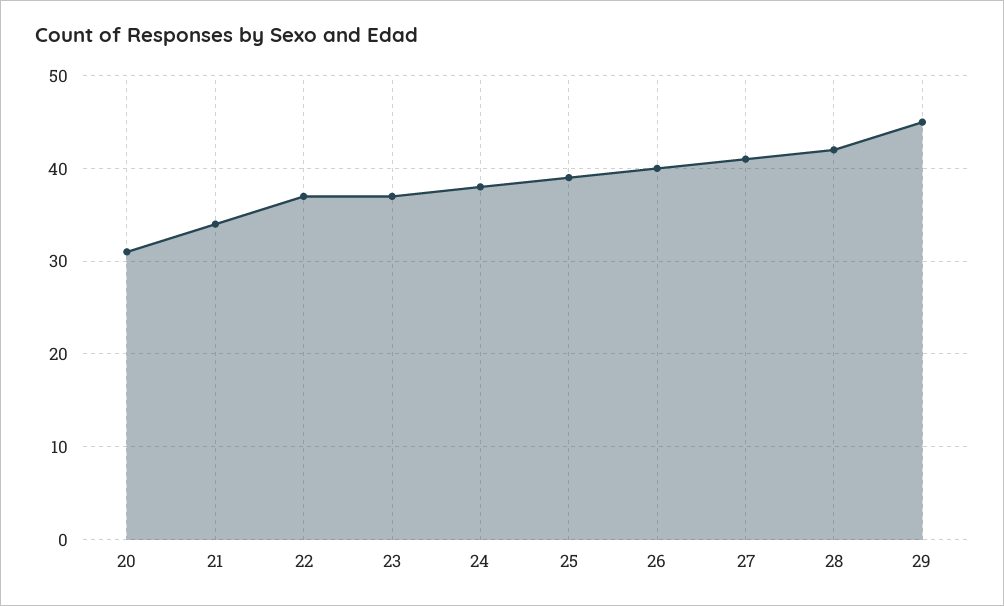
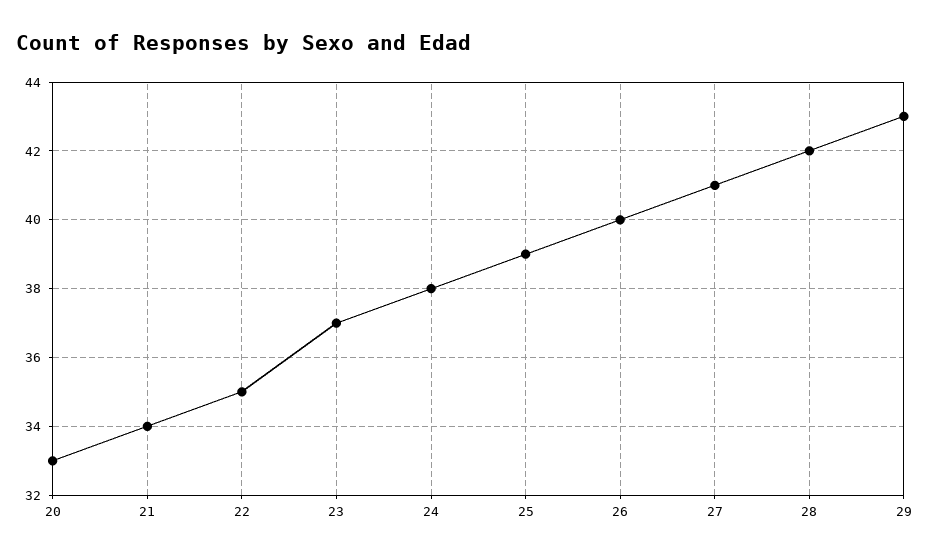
20: 31 -> 33
22: 37 -> 35
29: 45 -> 43

